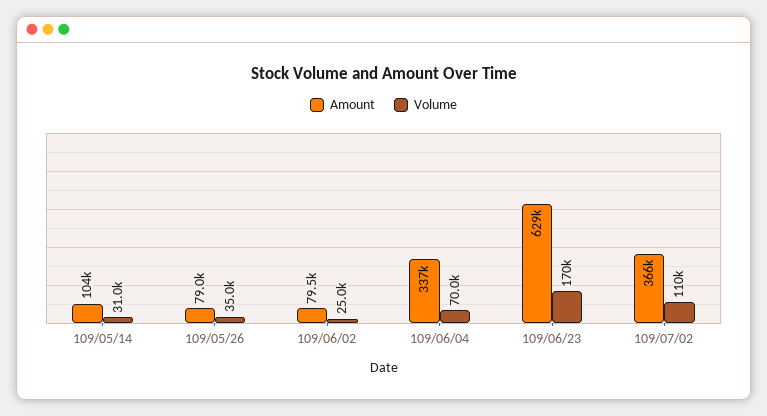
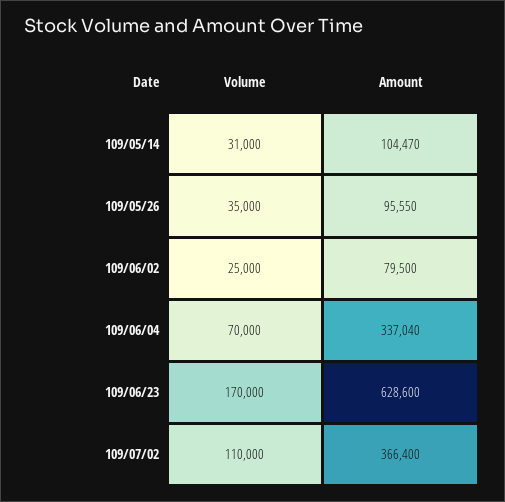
Amount, 109/05/26: 79000 -> 95550

